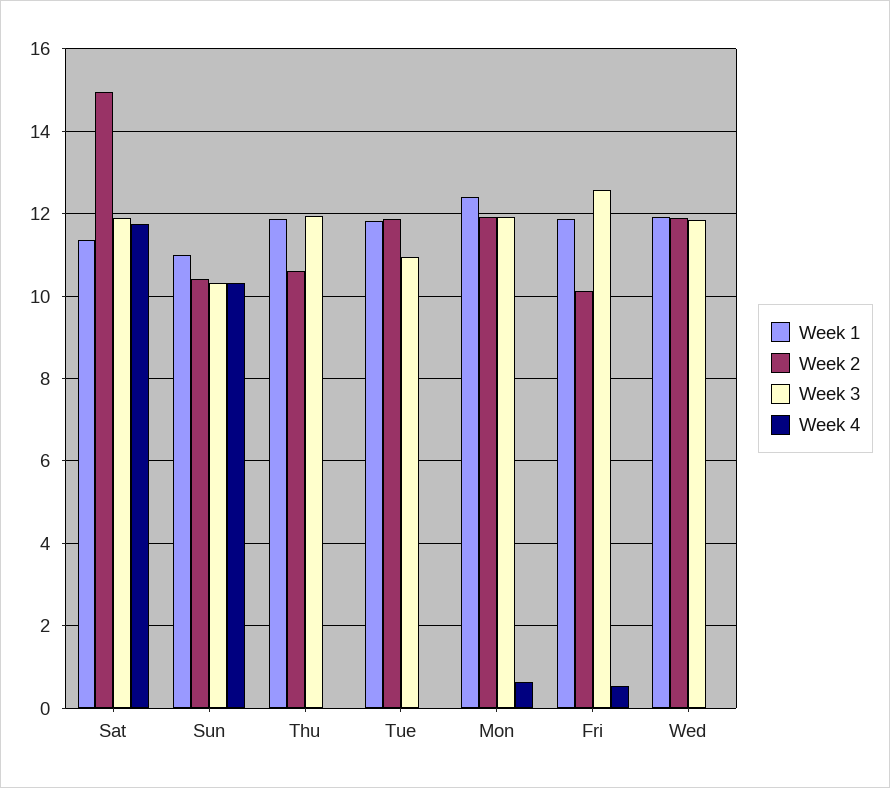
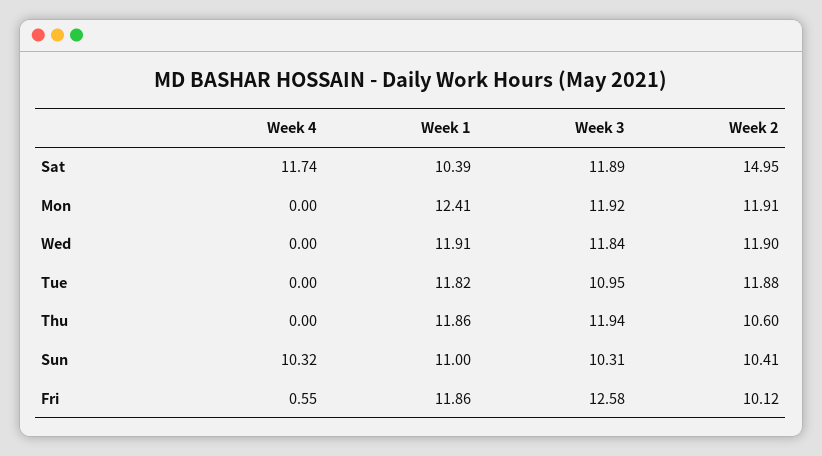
Week 1, Sat: 11.4 -> 10.39
Week 4, Mon: 0.6 -> 0

